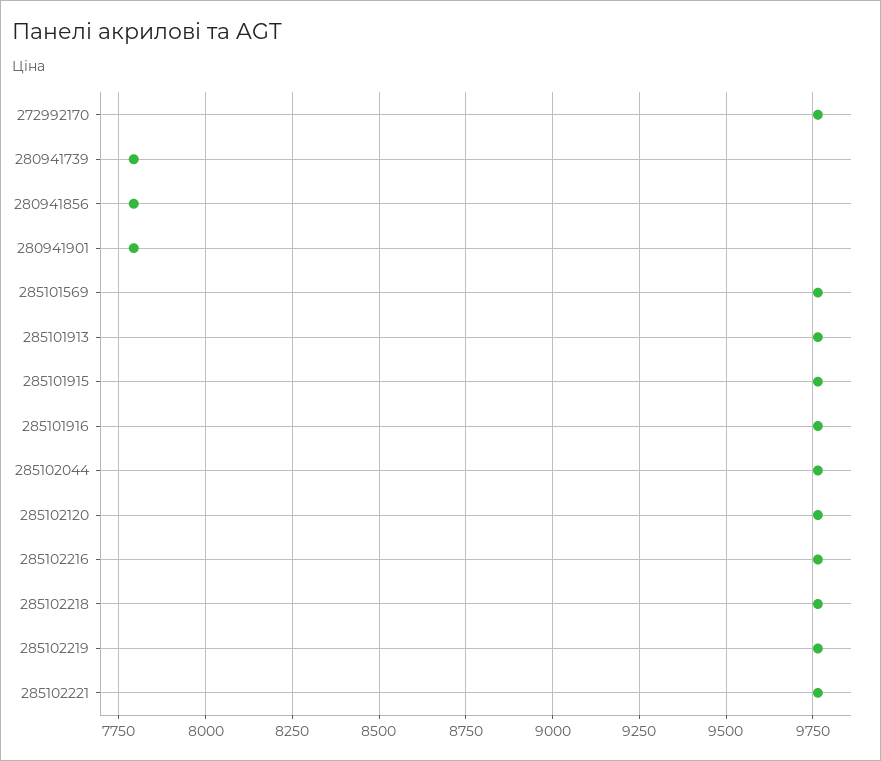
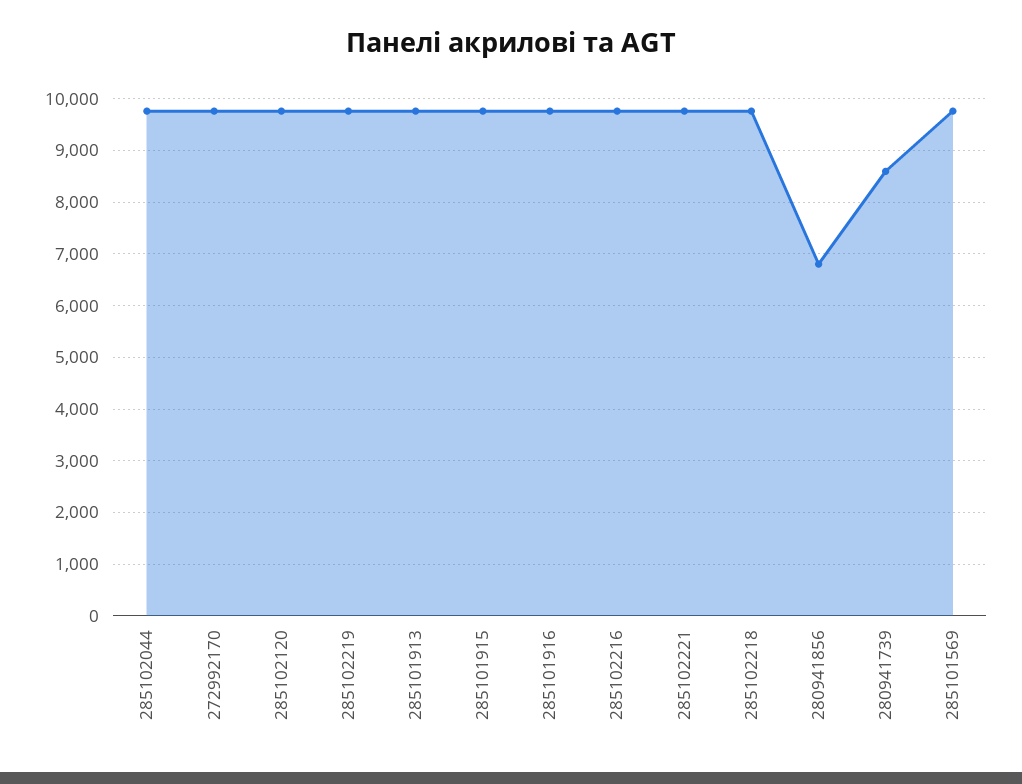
280941739: 7800 -> 8600
280941856: 7800 -> 6800
280941901: 7800 -> none

